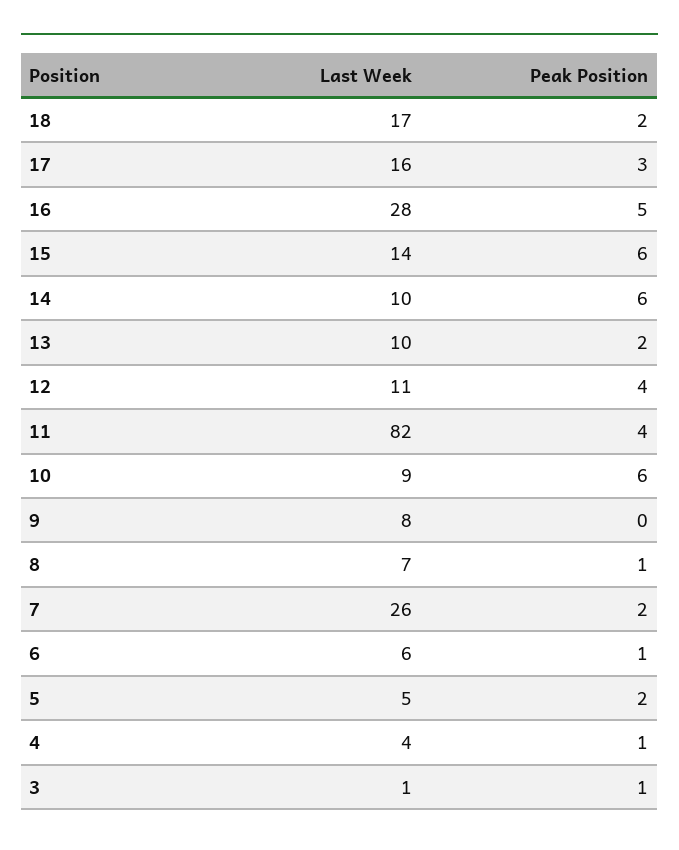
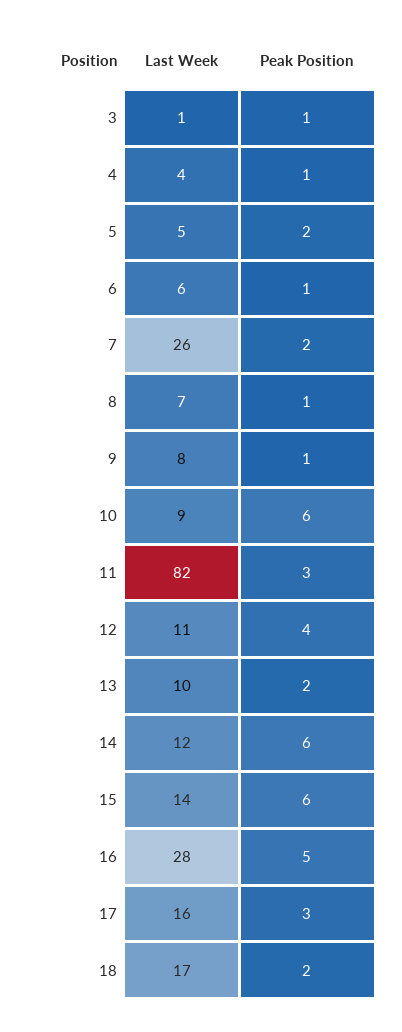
Last Week, 14: 10 -> 12
Peak Position, 11: 4 -> 3
Peak Position, 9: 0 -> 1

